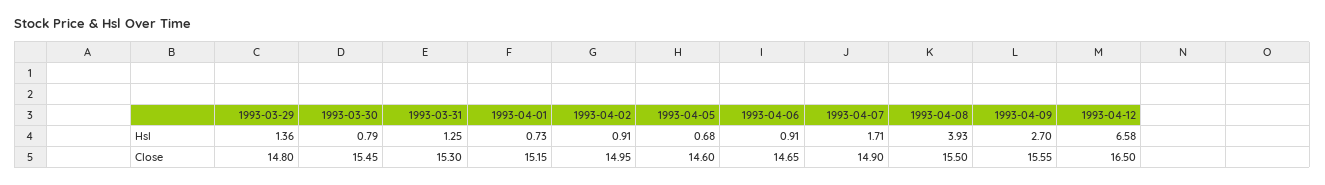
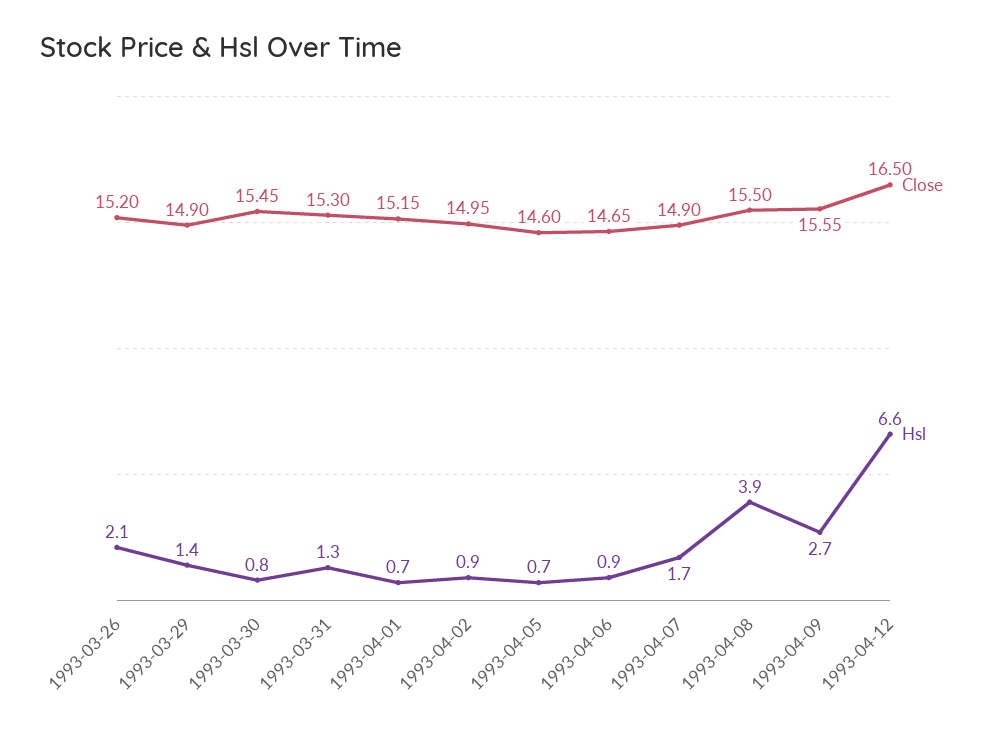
Close, 1993-03-29: 14.8 -> 14.9
Close, 1993-03-26: none -> 15.2
Hsl, 1993-03-26: none -> 2.1

